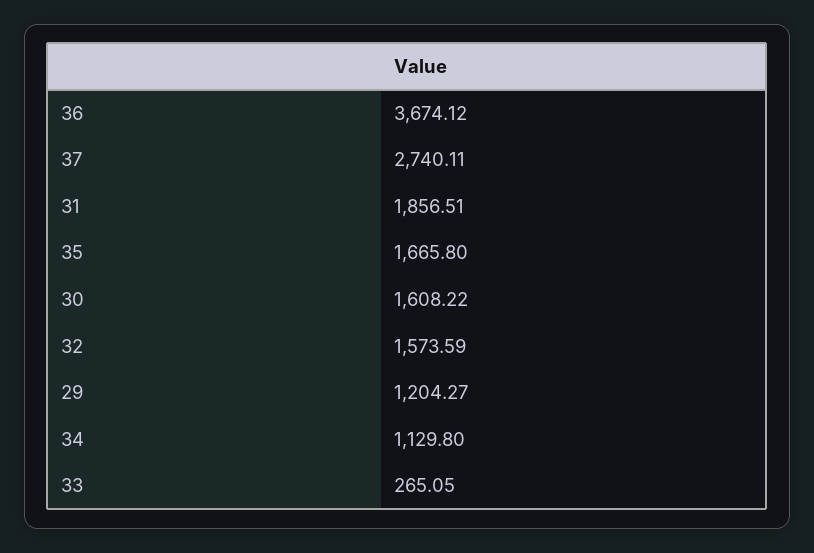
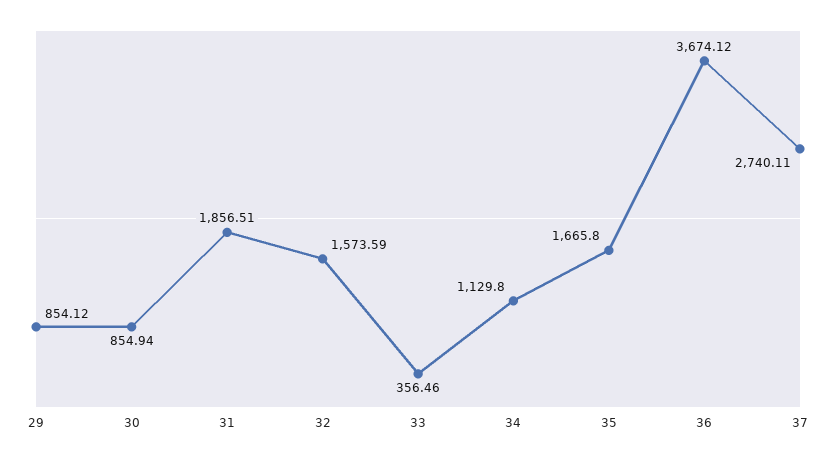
30: 1608.22 -> 854.94
29: 1204.27 -> 854.12
33: 265.05 -> 356.46

